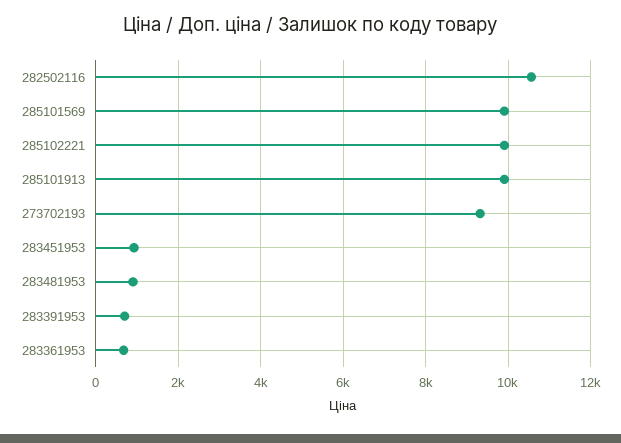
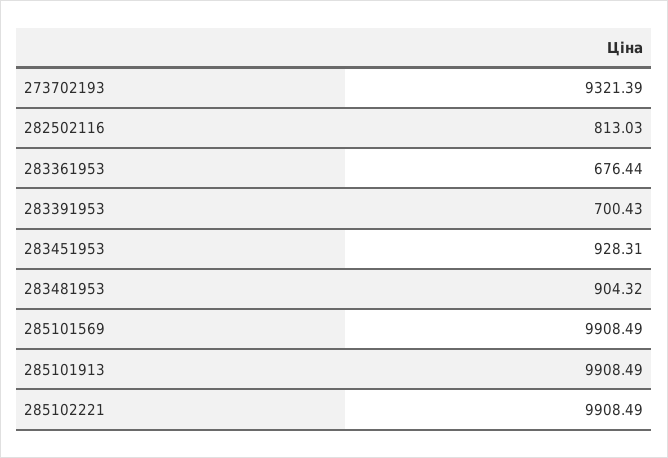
282502116: 10600 -> 813.03

